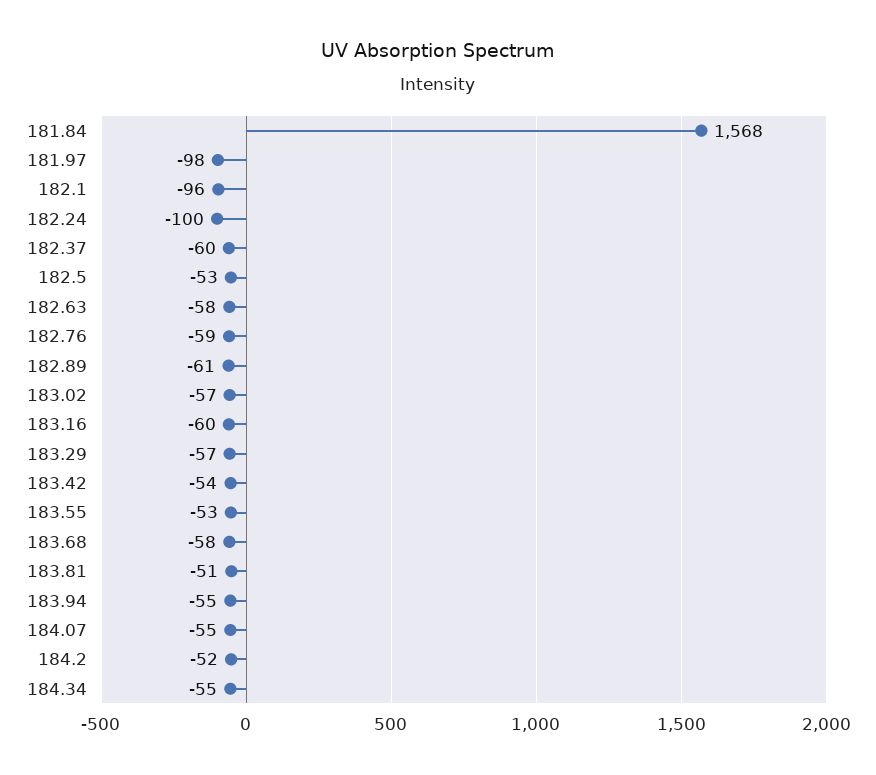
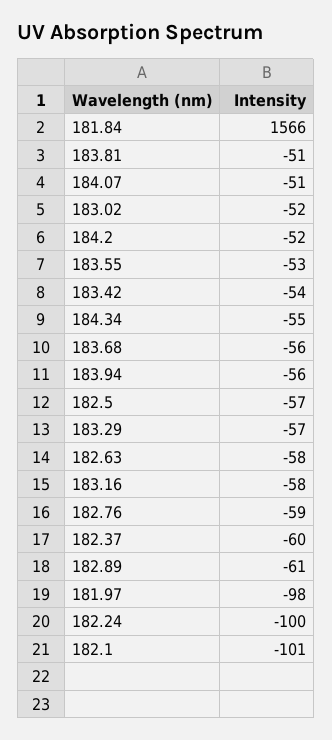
181.84: 1568 -> 1566
182.1: -96 -> -101
182.5: -53 -> -57
183.02: -57 -> -52
183.16: -60 -> -58
183.68: -58 -> -56
183.94: -55 -> -56
184.07: -55 -> -51

